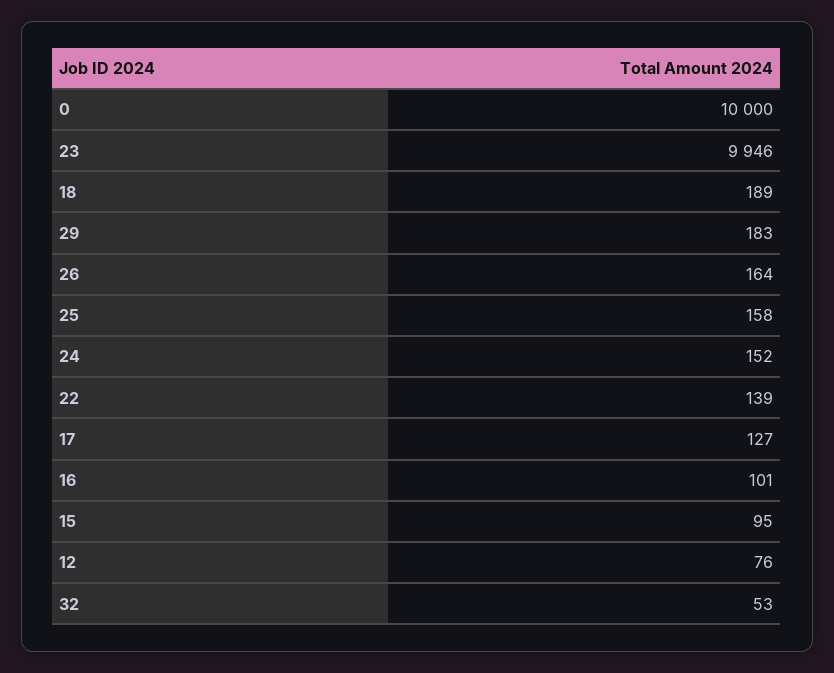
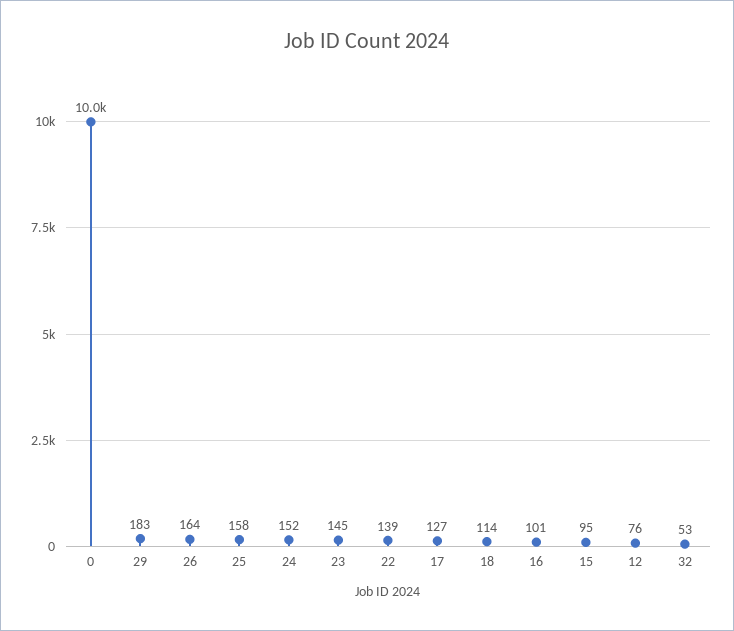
23: 9946 -> 145
18: 189 -> 114

